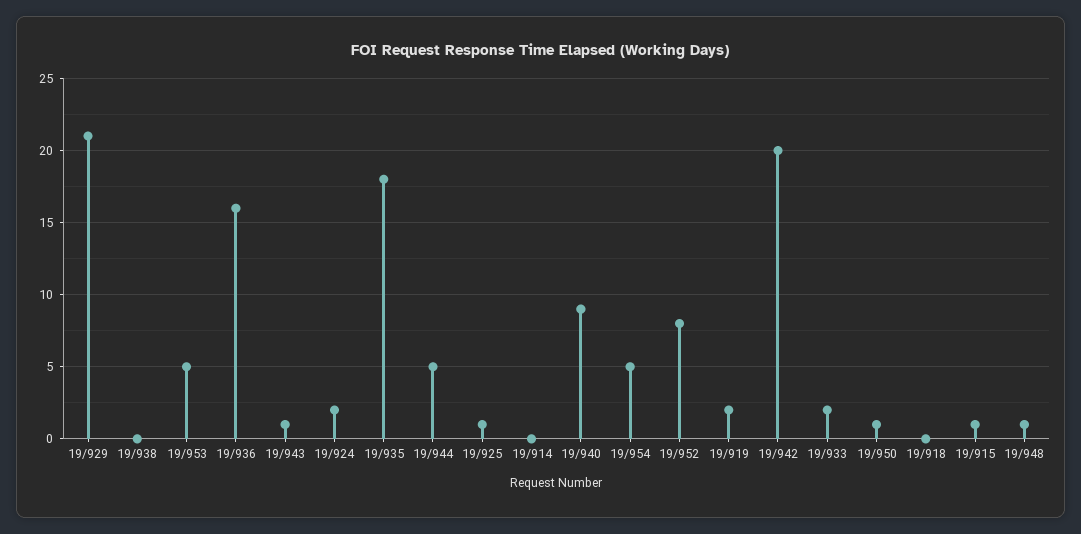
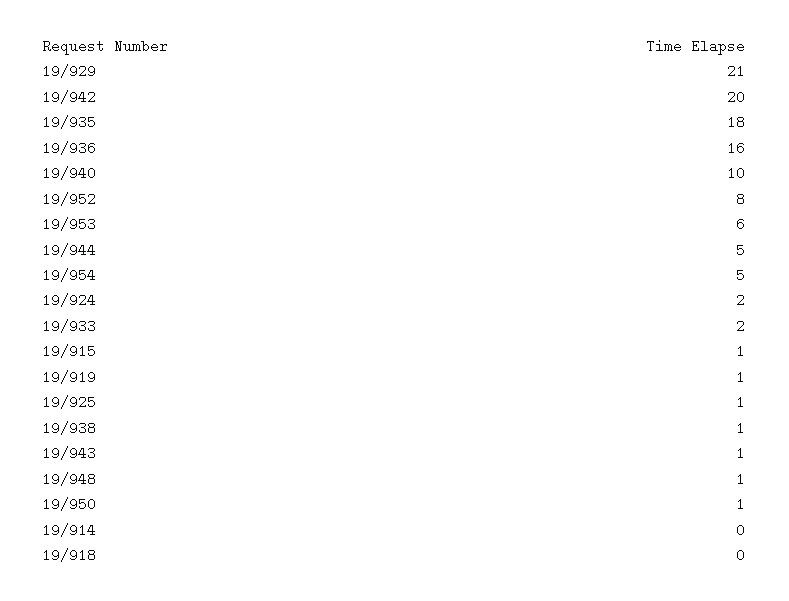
19/938: 0 -> 1
19/953: 5 -> 6
19/940: 9 -> 10
19/919: 2 -> 1

